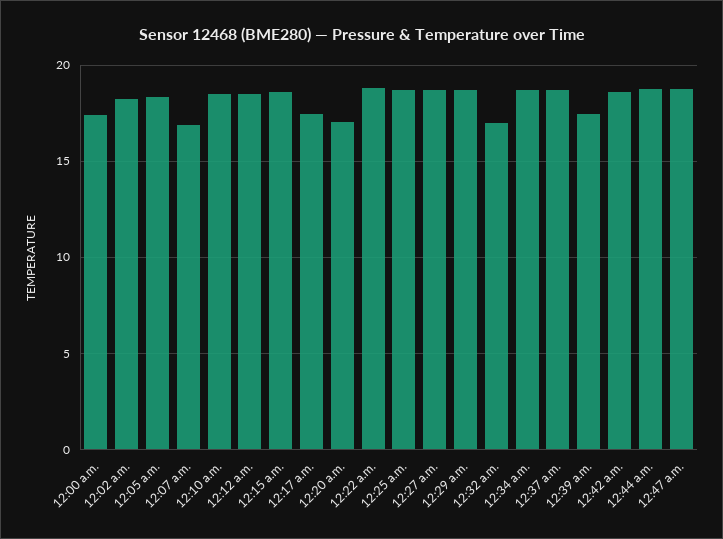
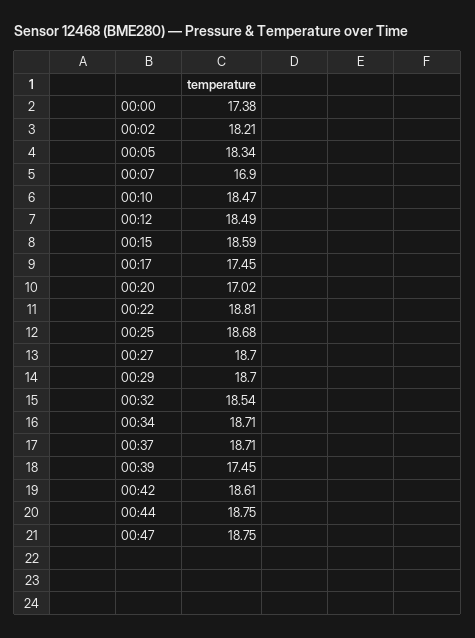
12:32 a.m.: 17 -> 18.54

